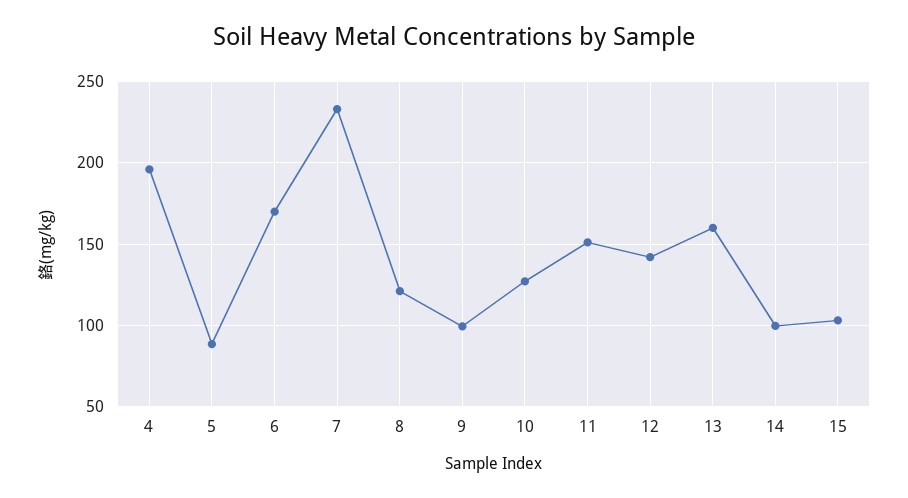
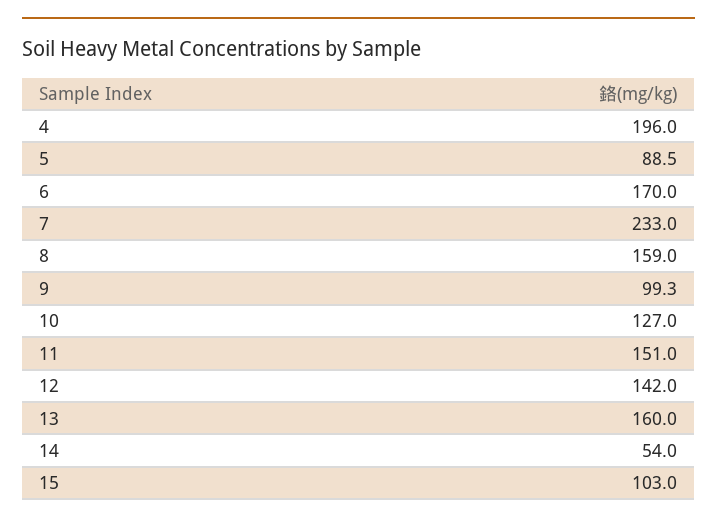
8: 120 -> 159
14: 100 -> 54

